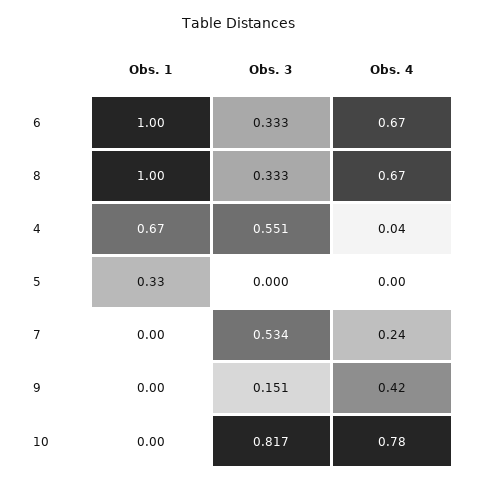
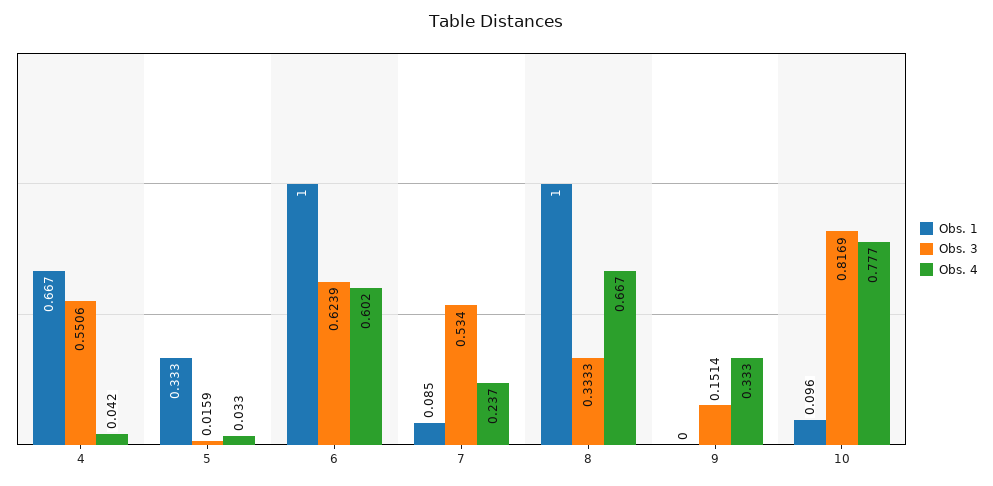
Obs. 3, 6: 0.333 -> 0.6239
Obs. 4, 6: 0.67 -> 0.602
Obs. 3, 5: 0 -> 0.0159
Obs. 4, 5: 0 -> 0.033
Obs. 1, 7: 0 -> 0.085
Obs. 4, 9: 0.42 -> 0.333
Obs. 1, 10: 0 -> 0.096

